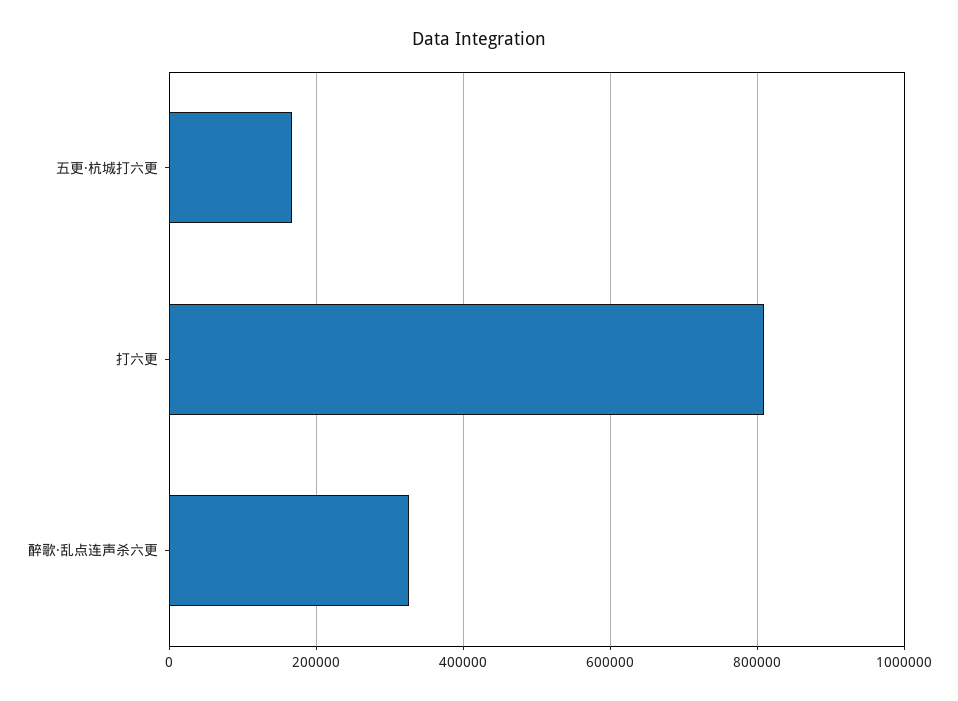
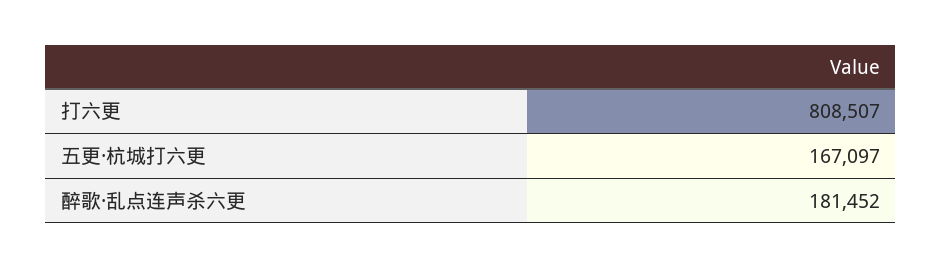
醉歌·乱点连声杀六更: 320000 -> 181452

